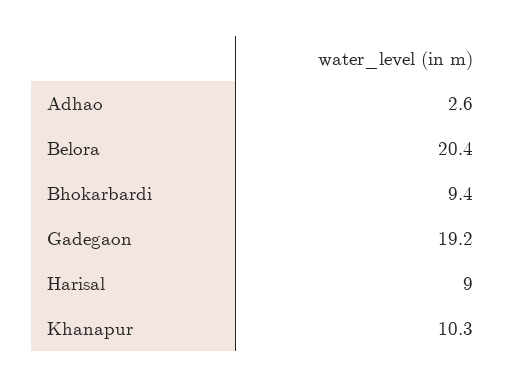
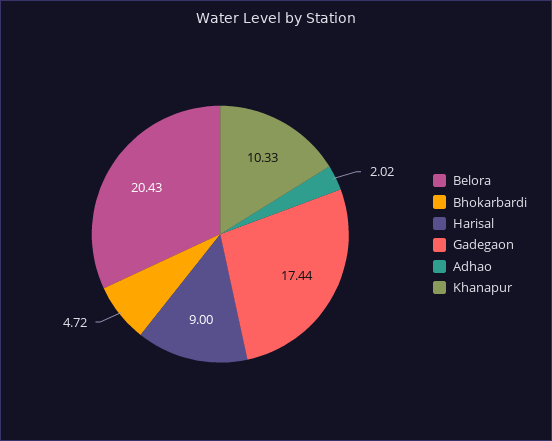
Adhao: 2.6 -> 2.02
Bhokarbardi: 9.4 -> 4.72
Gadegaon: 19.2 -> 17.44

